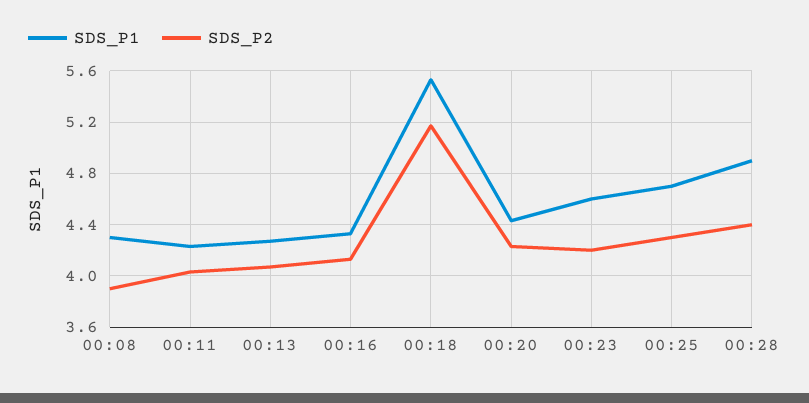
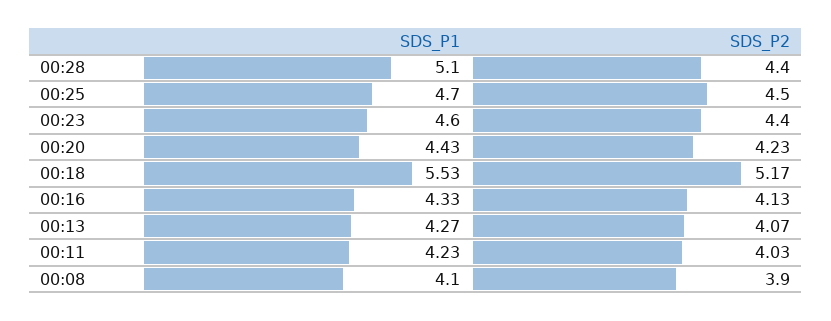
SDS_P1, 00:08: 4.3 -> 4.1
SDS_P2, 00:23: 4.2 -> 4.4
SDS_P2, 00:25: 4.3 -> 4.5
SDS_P1, 00:28: 4.9 -> 5.1

